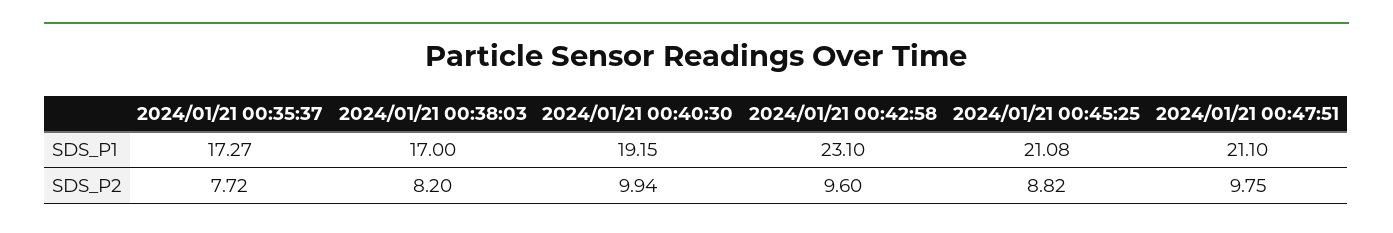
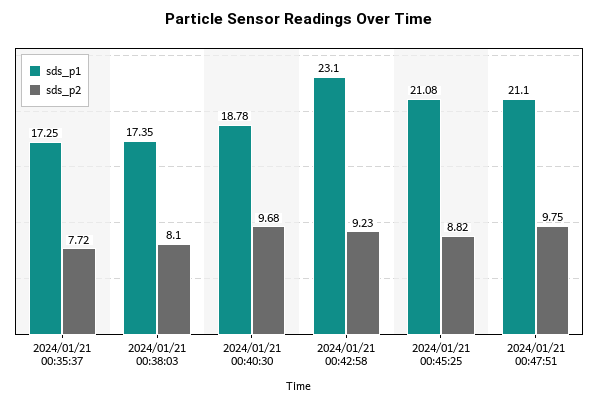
SDS_P1, 2024/01/21 00:35:37: 17.27 -> 17.25
SDS_P1, 2024/01/21 00:38:03: 17 -> 17.35
SDS_P1, 2024/01/21 00:40:30: 19.15 -> 18.78
SDS_P2, 2024/01/21 00:38:03: 8.2 -> 8.1
SDS_P2, 2024/01/21 00:40:30: 9.94 -> 9.68
SDS_P2, 2024/01/21 00:42:58: 9.6 -> 9.23

